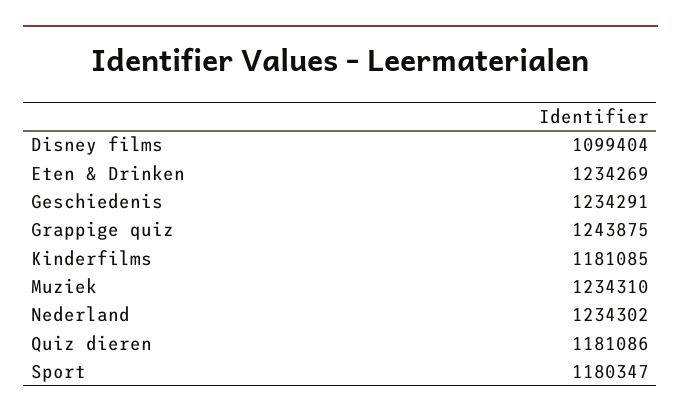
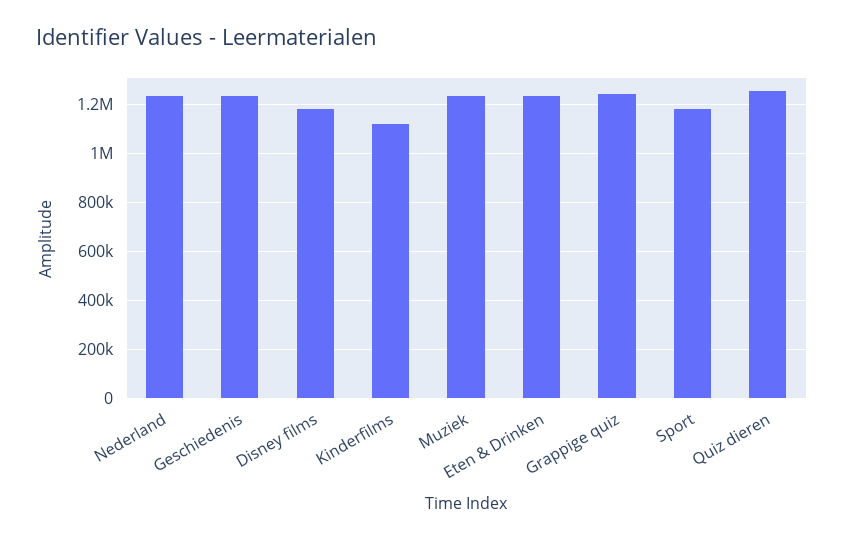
Disney films: 1099404 -> 1175000
Kinderfilms: 1181085 -> 1125000
Quiz dieren: 1181086 -> 1250000

